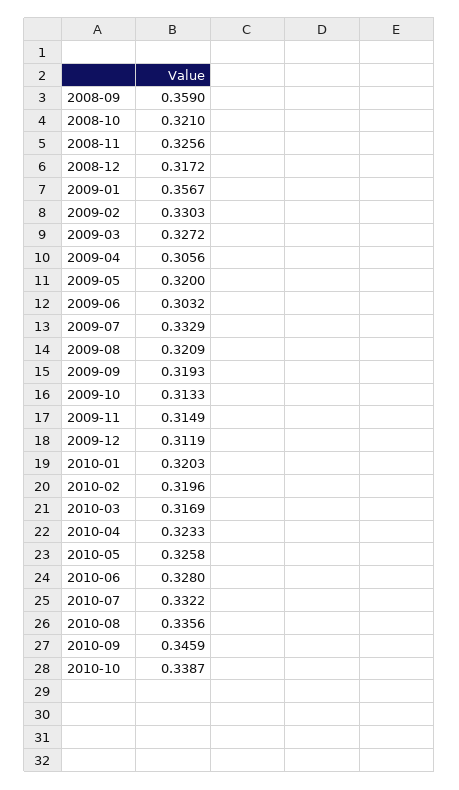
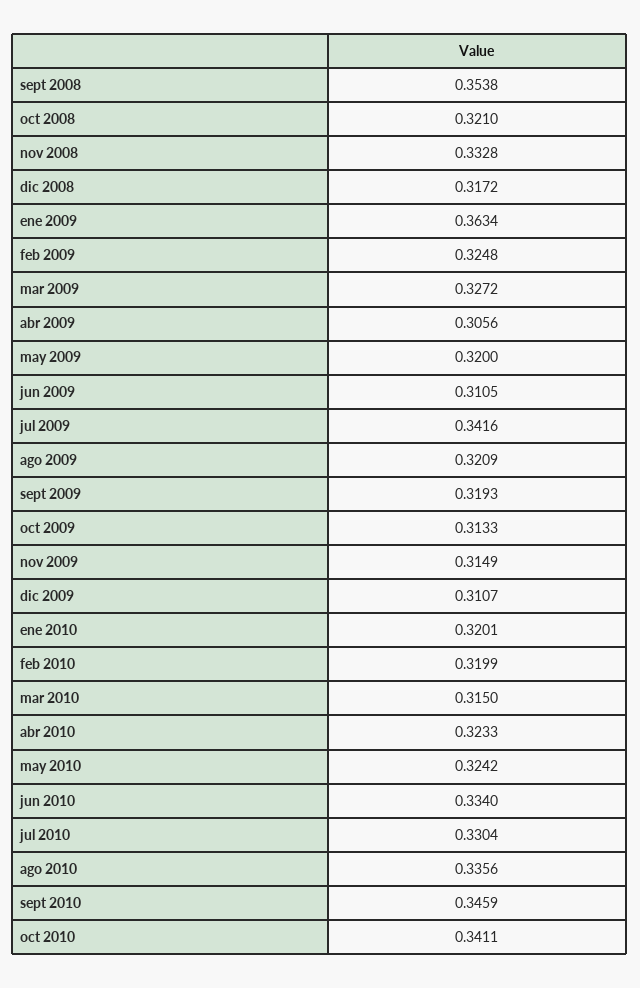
2008-09: 0.359 -> 0.3538
2008-11: 0.3256 -> 0.3328
2009-01: 0.3567 -> 0.3634
2009-02: 0.3303 -> 0.3248
2009-06: 0.3032 -> 0.3105
2009-07: 0.3329 -> 0.3416
2009-12: 0.3119 -> 0.3107
2010-01: 0.3203 -> 0.3201
2010-02: 0.3196 -> 0.3199
2010-03: 0.3169 -> 0.315
2010-05: 0.3258 -> 0.3242
2010-06: 0.328 -> 0.334
2010-07: 0.3322 -> 0.3304
2010-10: 0.3387 -> 0.3411

